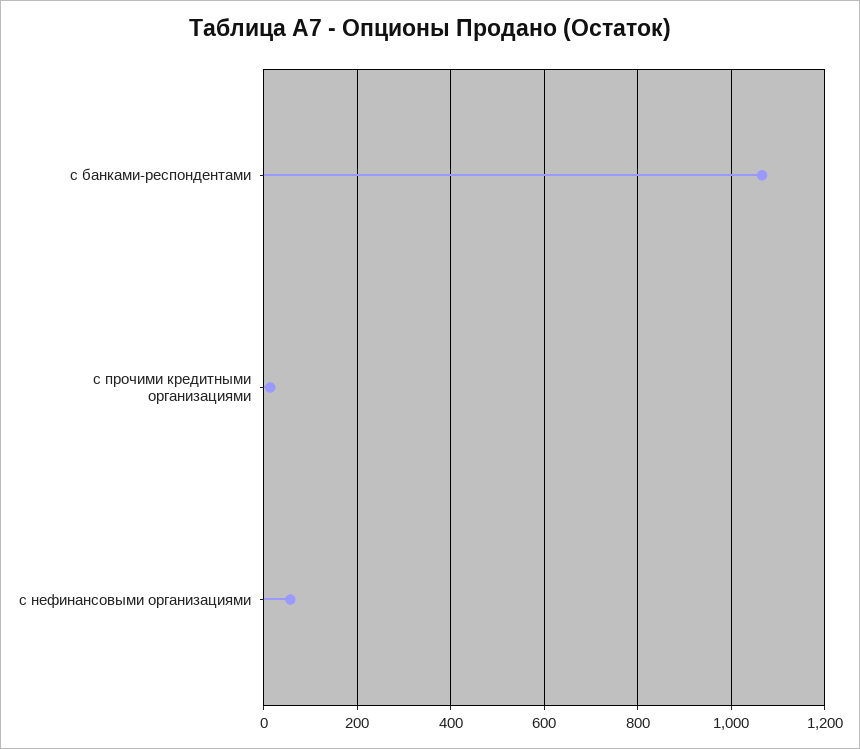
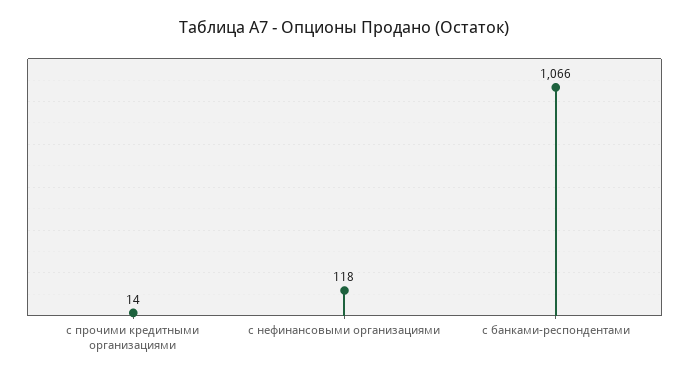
с нефинансовыми организациями: 60 -> 118

